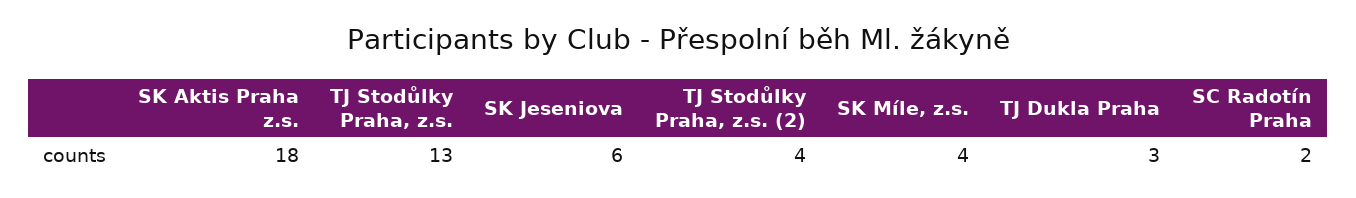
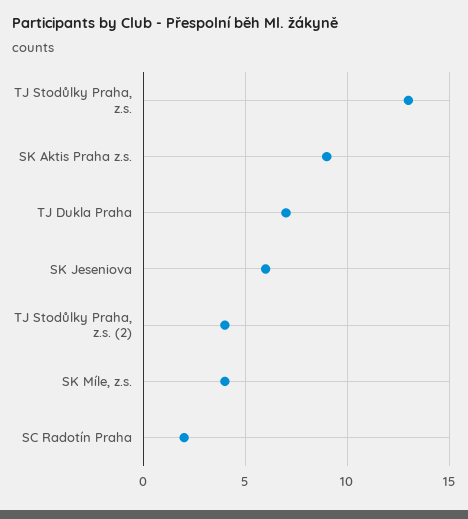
SK Aktis Praha z.s.: 18 -> 9
TJ Dukla Praha: 3 -> 7

